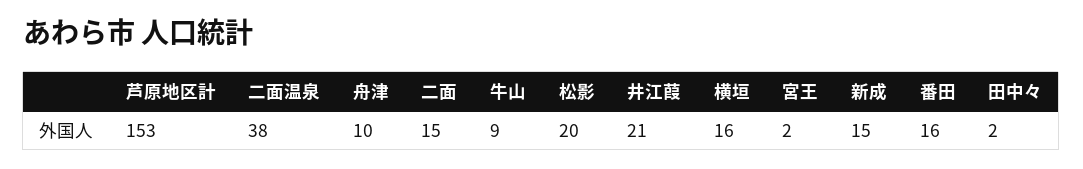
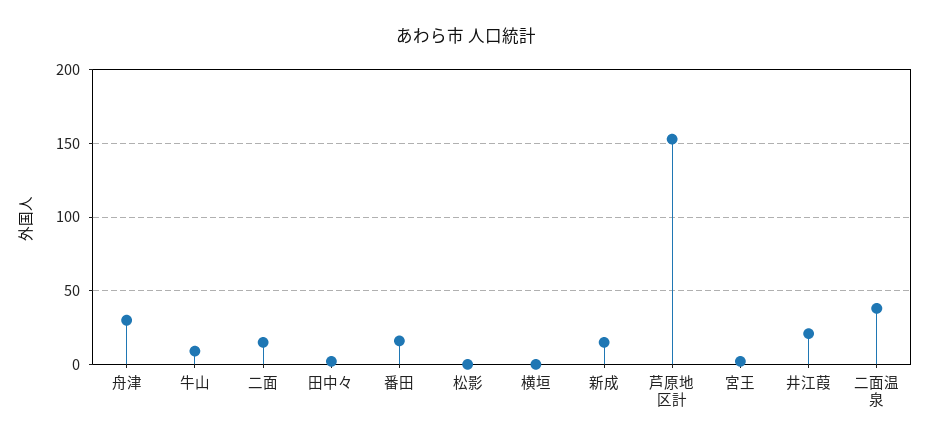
舟津: 10 -> 30
松影: 20 -> 0
横垣: 16 -> 0

